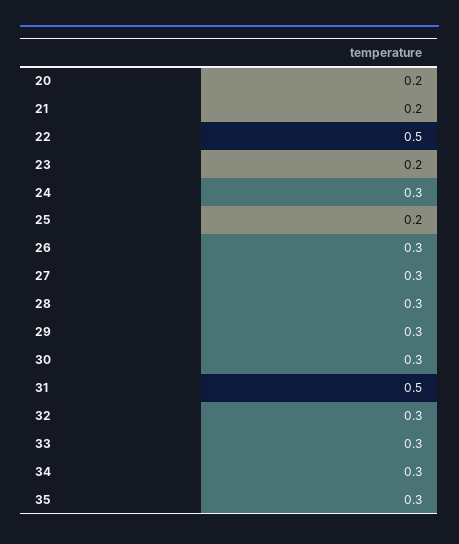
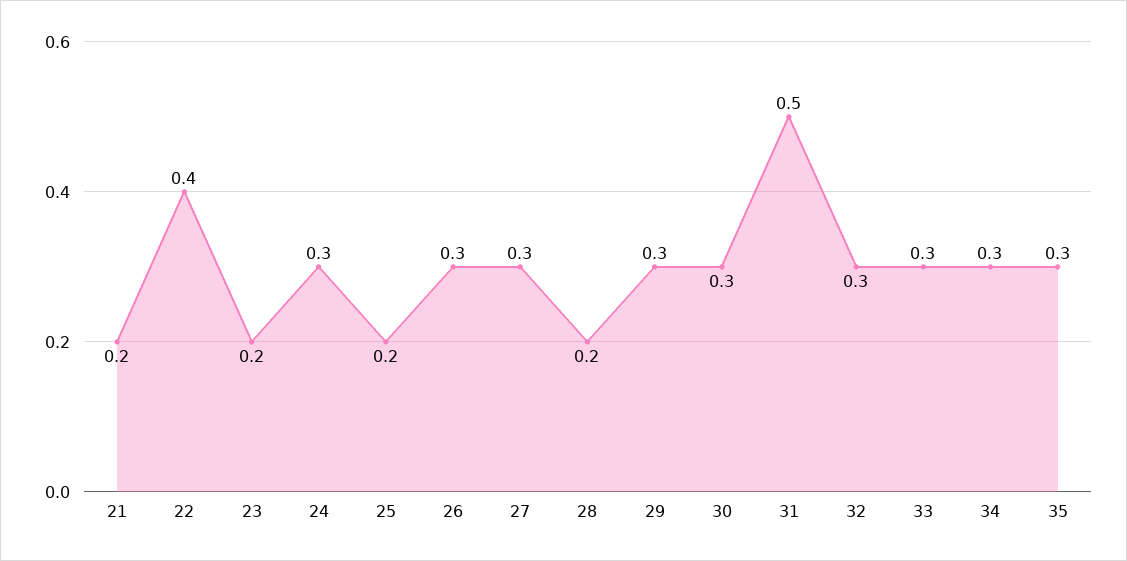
20: 0.2 -> none
22: 0.5 -> 0.4
28: 0.3 -> 0.2

